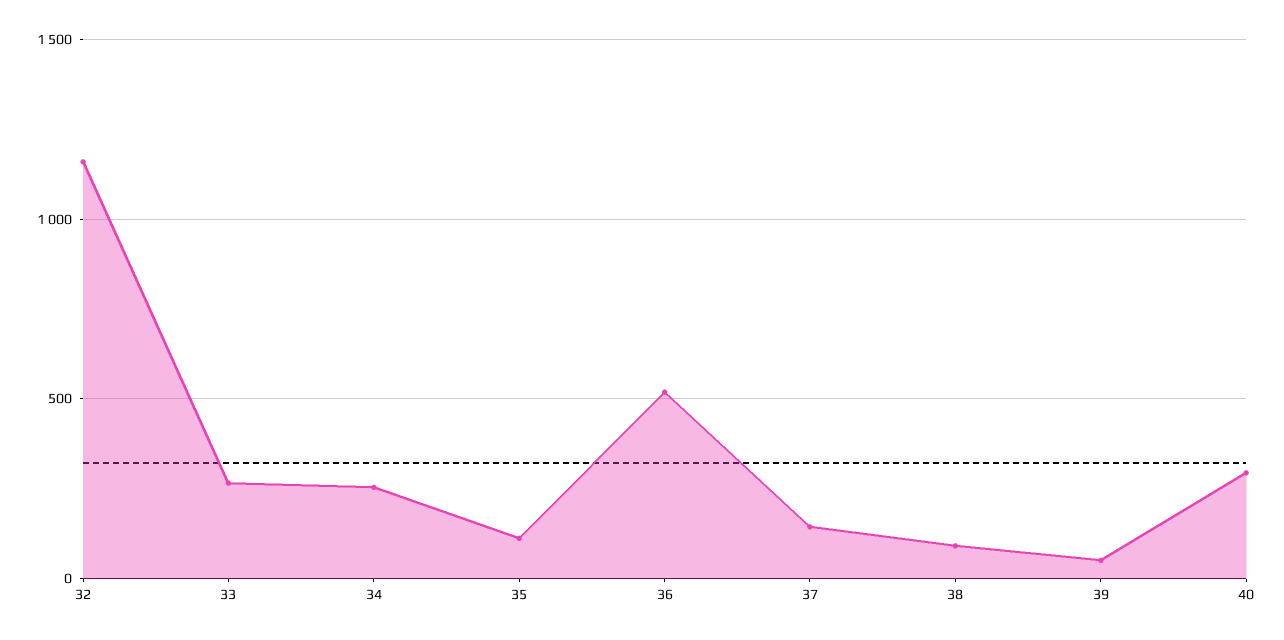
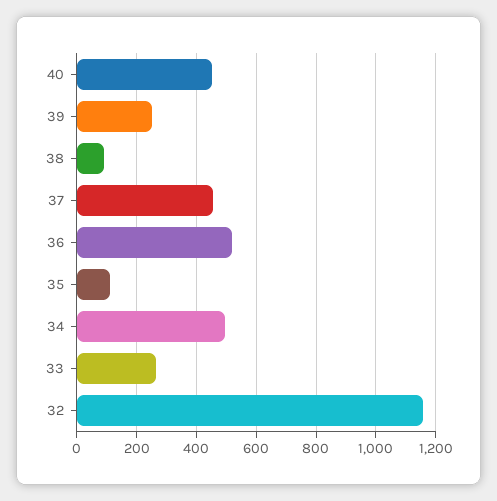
34: 250 -> 500
37: 150 -> 450
39: 50 -> 250
40: 300 -> 450

